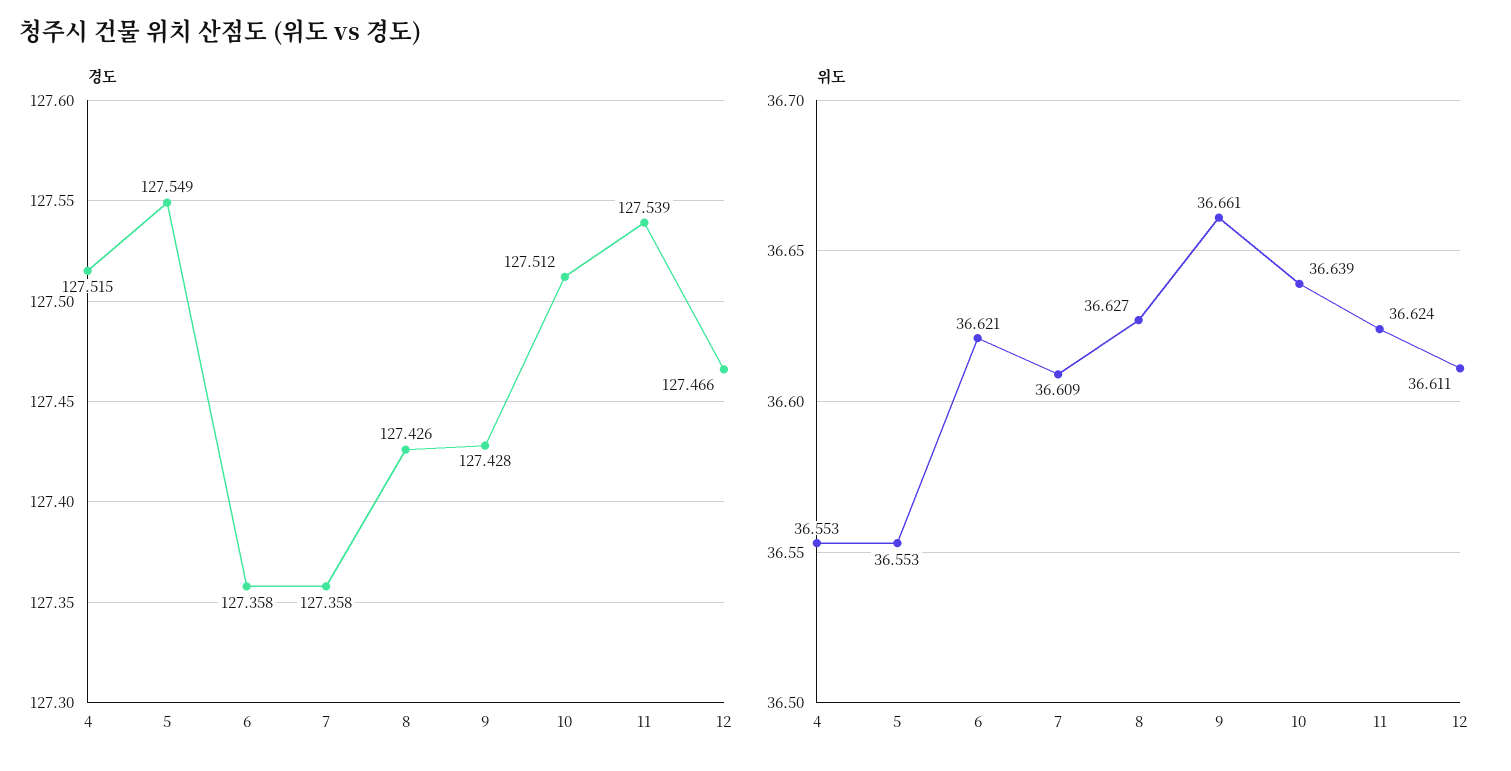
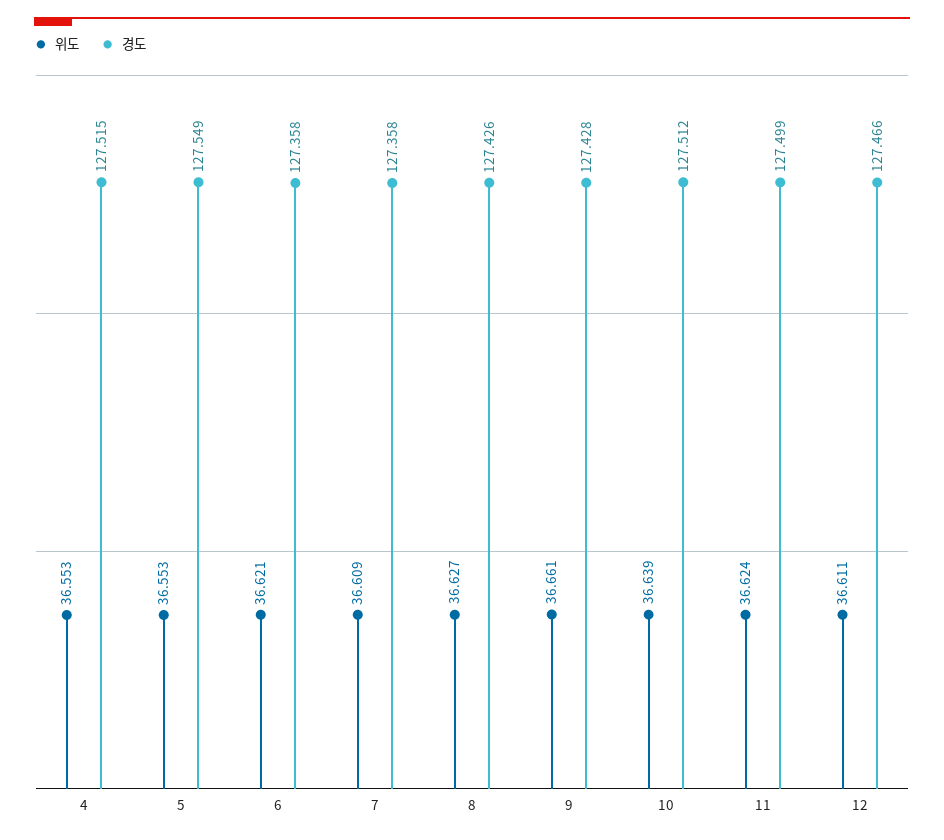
경도, 11: 127.539 -> 127.499

